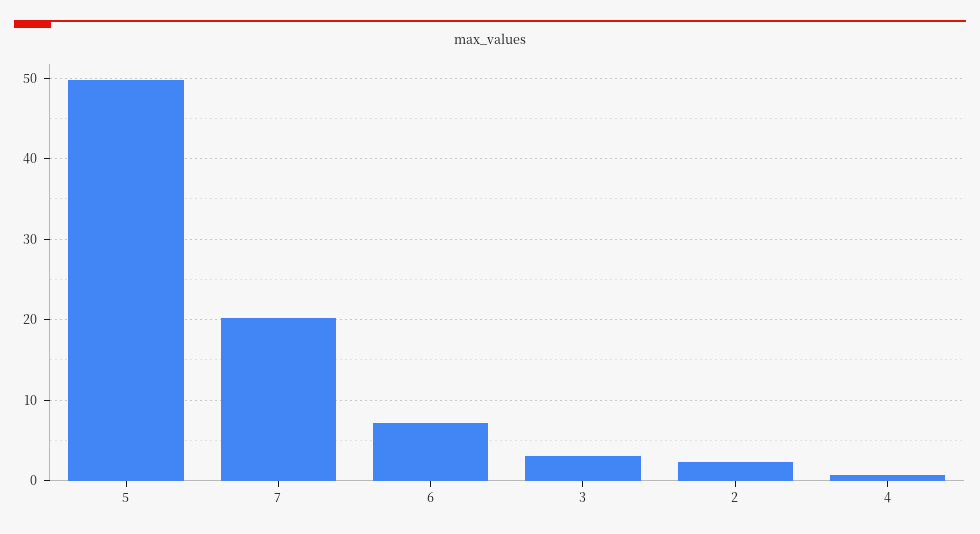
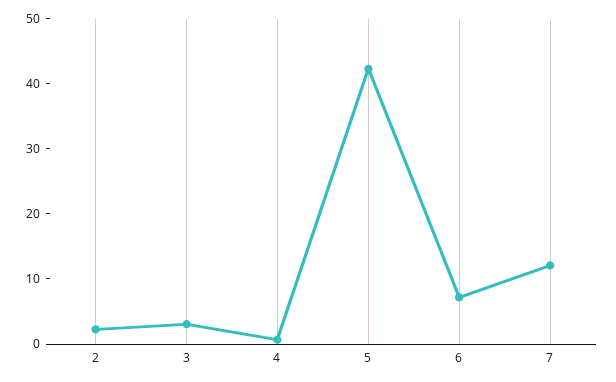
5: 50 -> 42
7: 20 -> 12

